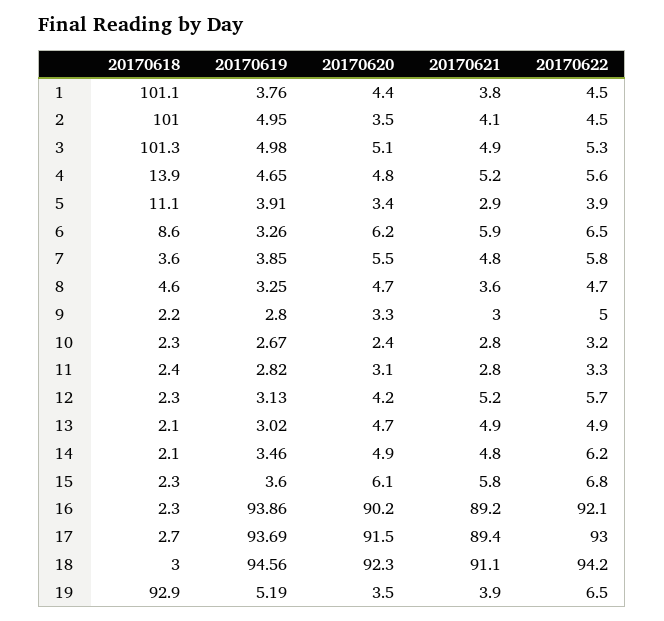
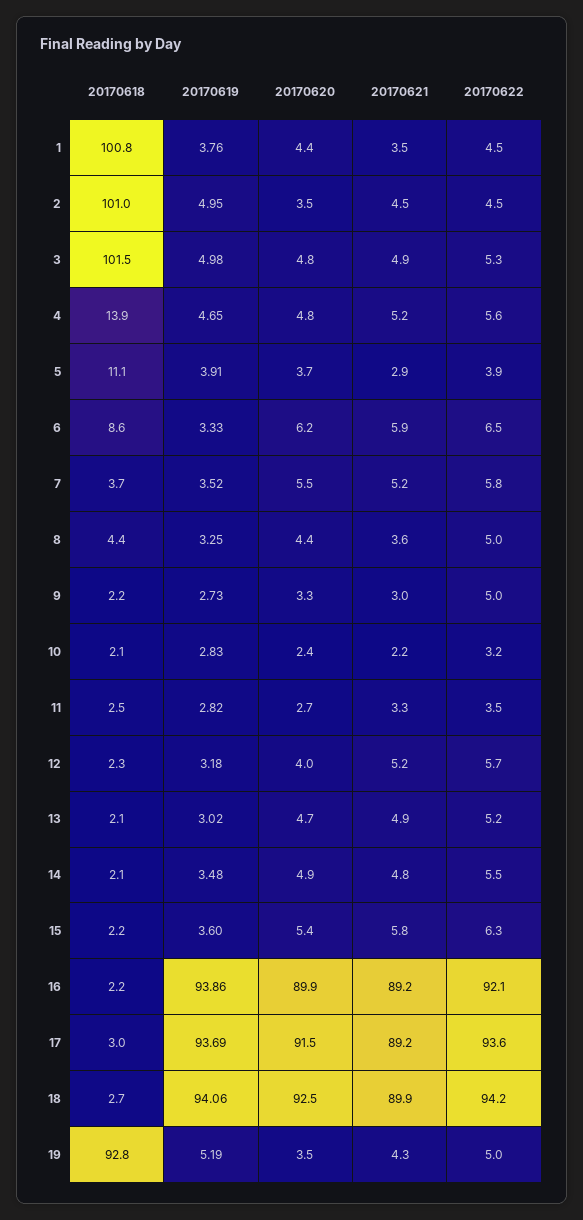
20170618, 1: 101.1 -> 100.8
20170621, 1: 3.8 -> 3.5
20170621, 2: 4.1 -> 4.5
20170618, 3: 101.3 -> 101.5
20170620, 3: 5.1 -> 4.8
20170620, 5: 3.4 -> 3.7
20170619, 6: 3.26 -> 3.33
20170618, 7: 3.6 -> 3.7
20170619, 7: 3.85 -> 3.52
20170621, 7: 4.8 -> 5.2
20170618, 8: 4.6 -> 4.4
20170620, 8: 4.7 -> 4.4
20170622, 8: 4.7 -> 5
20170619, 9: 2.8 -> 2.73
20170618, 10: 2.3 -> 2.1
20170619, 10: 2.67 -> 2.83
20170621, 10: 2.8 -> 2.2
20170618, 11: 2.4 -> 2.5
20170620, 11: 3.1 -> 2.7
20170621, 11: 2.8 -> 3.3
20170622, 11: 3.3 -> 3.5
20170619, 12: 3.13 -> 3.18
20170620, 12: 4.2 -> 4
20170622, 13: 4.9 -> 5.2
20170619, 14: 3.46 -> 3.48
20170622, 14: 6.2 -> 5.5
20170618, 15: 2.3 -> 2.2
20170620, 15: 6.1 -> 5.4
20170622, 15: 6.8 -> 6.3
20170618, 16: 2.3 -> 2.2
20170620, 16: 90.2 -> 89.9
20170618, 17: 2.7 -> 3
20170621, 17: 89.4 -> 89.2
20170622, 17: 93 -> 93.6
20170618, 18: 3 -> 2.7
20170619, 18: 94.56 -> 94.06
20170620, 18: 92.3 -> 92.5
20170621, 18: 91.1 -> 89.9
20170618, 19: 92.9 -> 92.8
20170621, 19: 3.9 -> 4.3
20170622, 19: 6.5 -> 5

